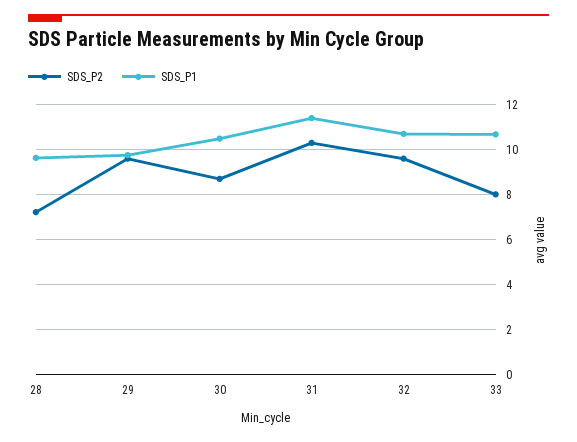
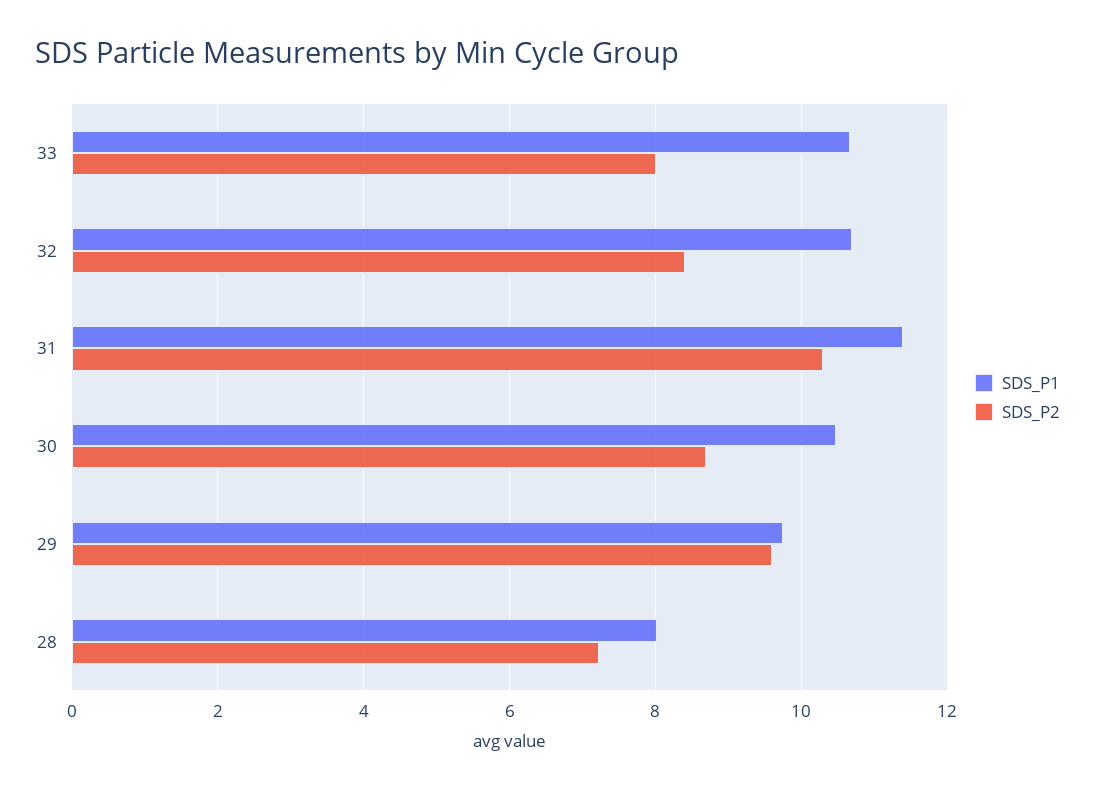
SDS_P1, 28: 9.5 -> 8
SDS_P2, 32: 9.5 -> 8.4

